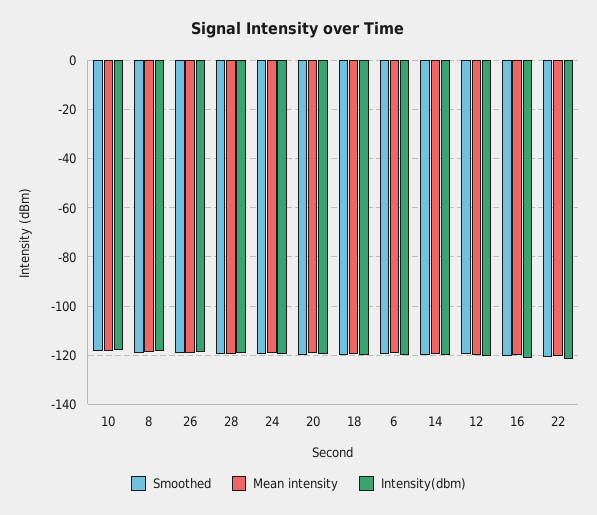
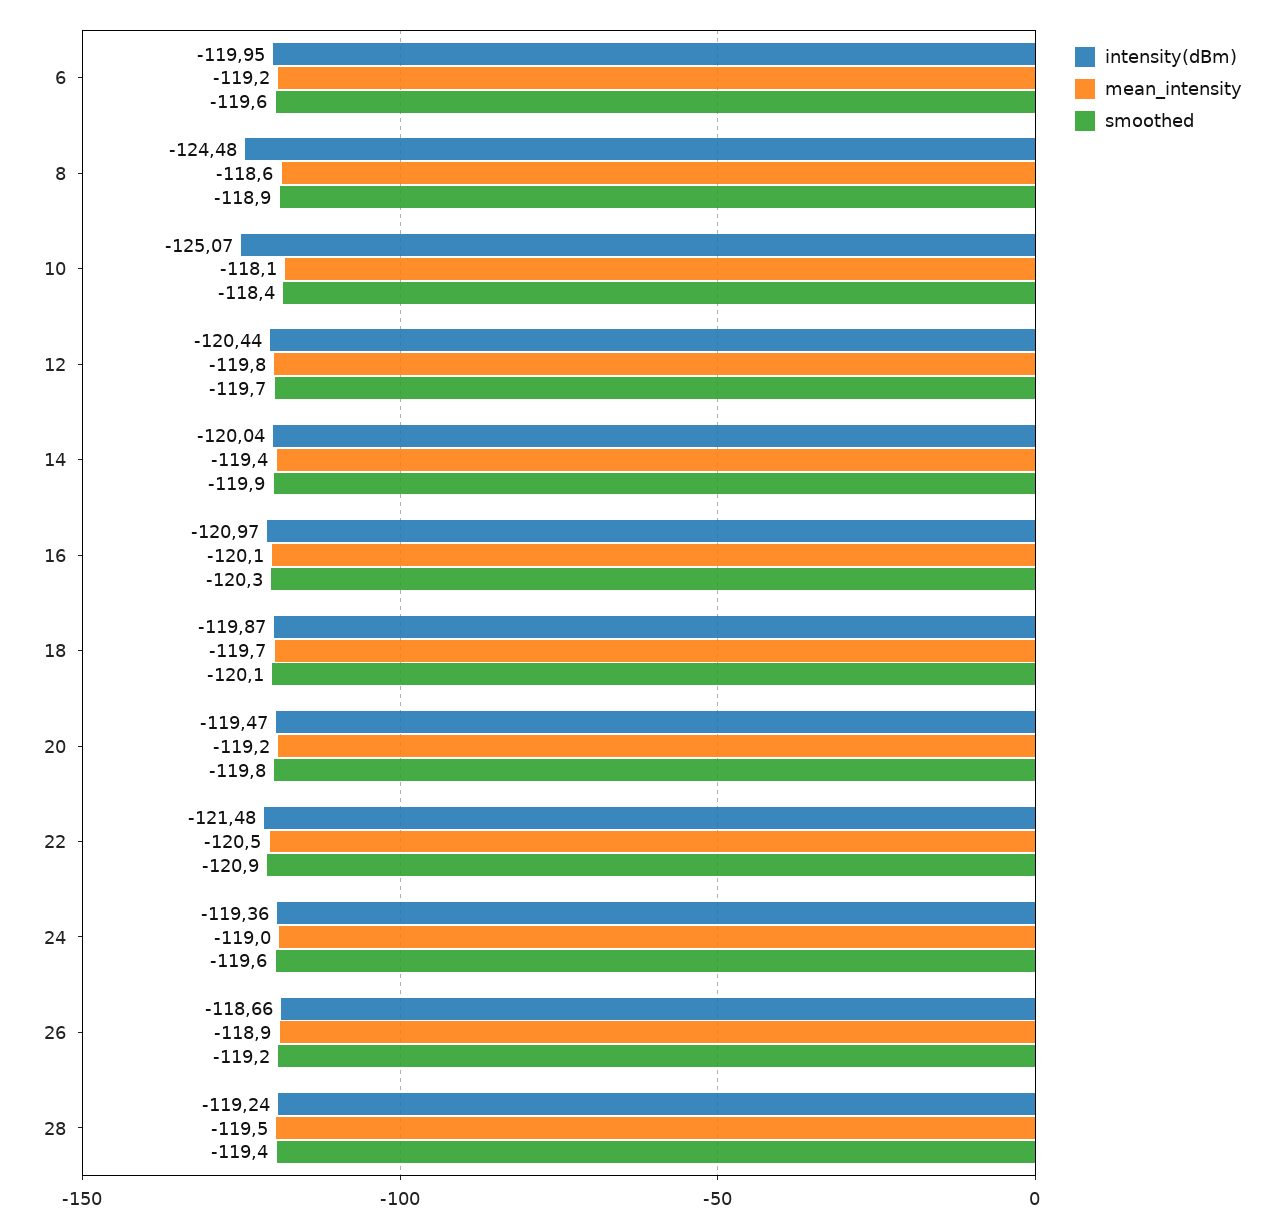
Intensity(dbm), 10: -117.5 -> -125.07
Intensity(dbm), 8: -117.5 -> -124.48

